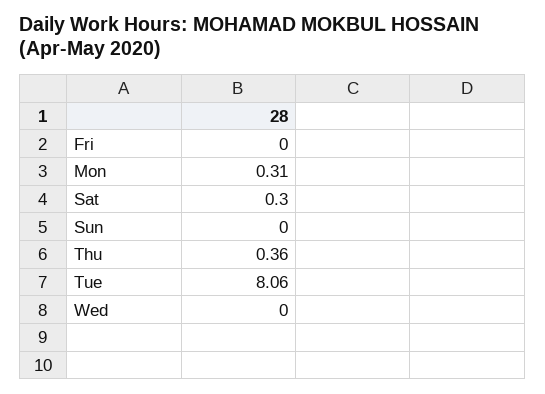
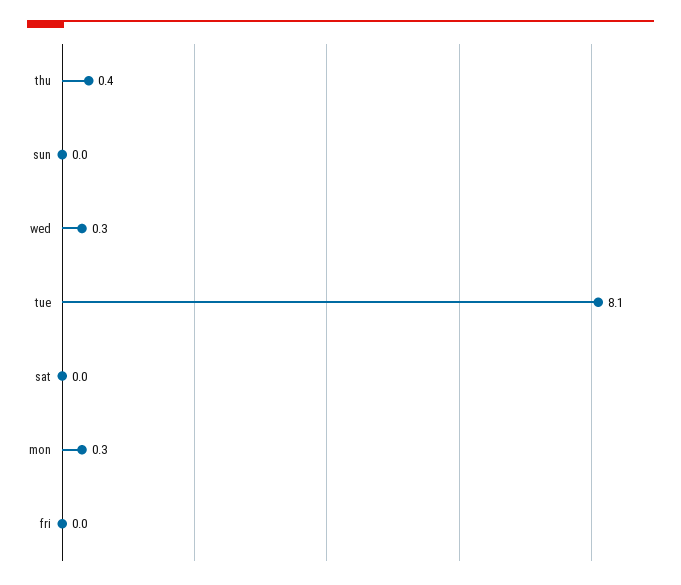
Sat: 0.3 -> 0
Wed: 0 -> 0.3

